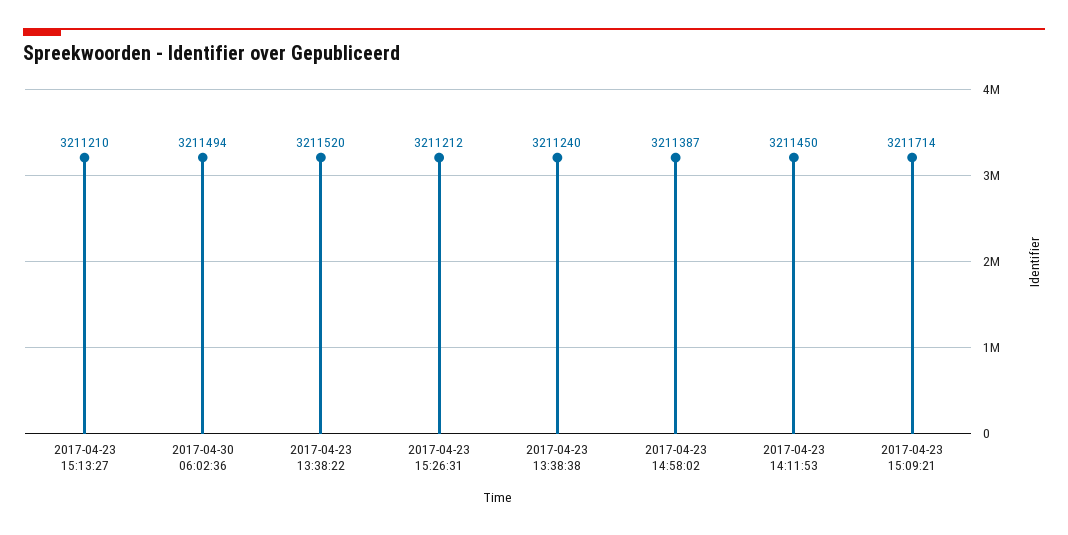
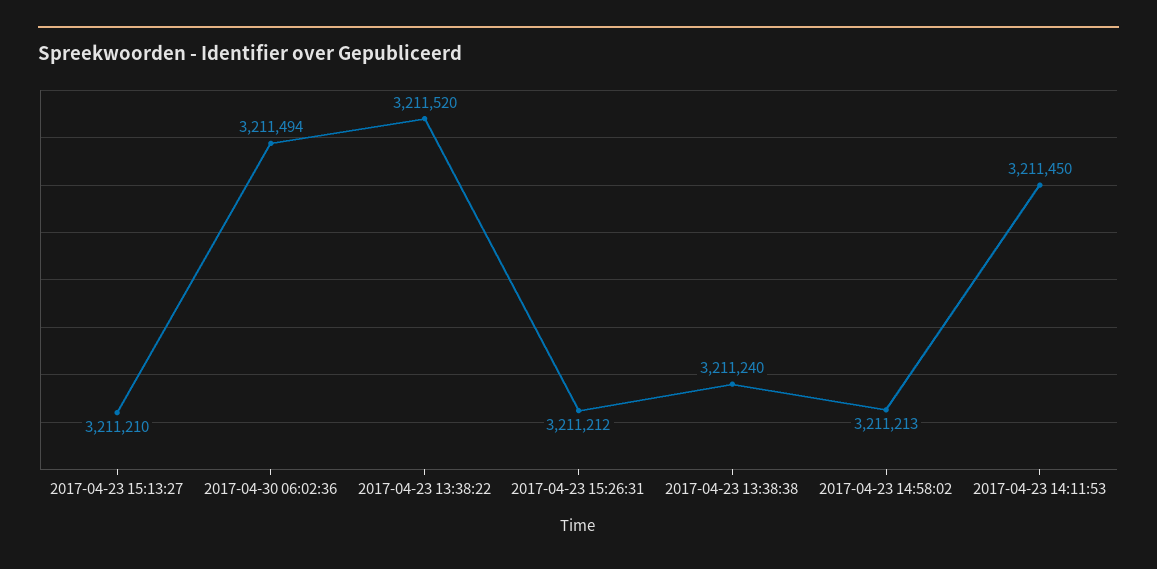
2017-04-23 14:58:02: 3211387 -> 3211213
2017-04-23 15:09:21: 3211714 -> none

